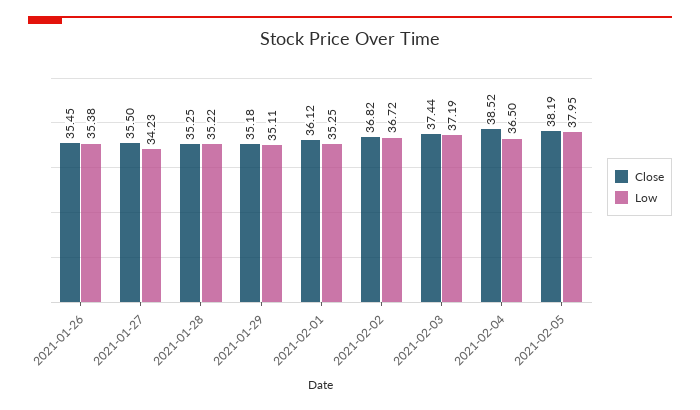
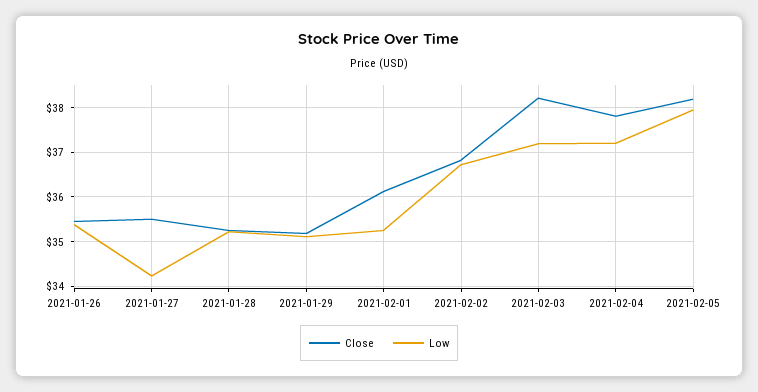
Close, 2021-02-03: 37.44 -> 38.2
Close, 2021-02-04: 38.52 -> 37.8
Low, 2021-02-04: 36.5 -> 37.2

